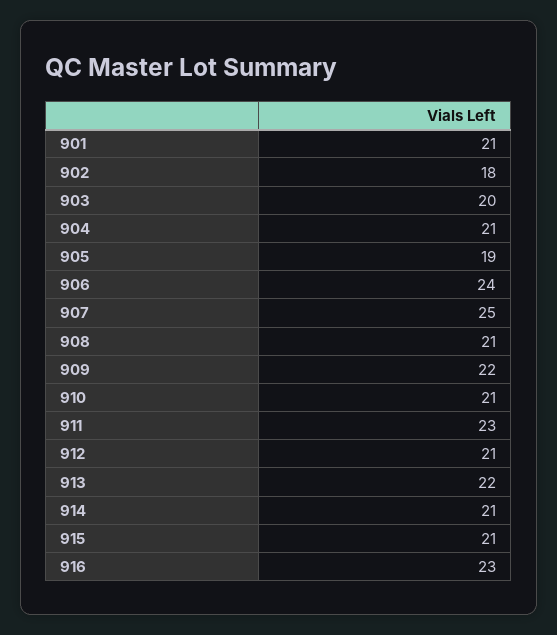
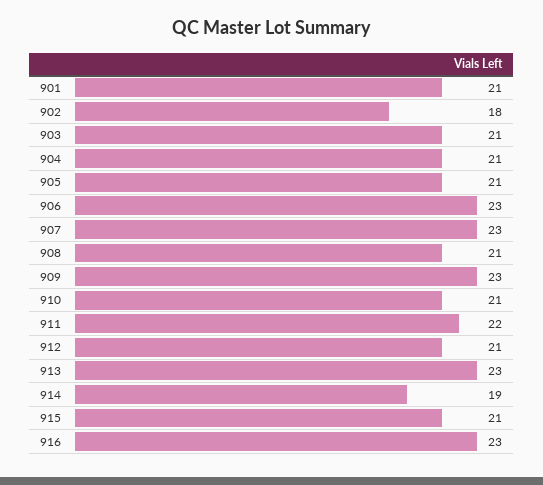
903: 20 -> 21
905: 19 -> 21
906: 24 -> 23
907: 25 -> 23
909: 22 -> 23
911: 23 -> 22
913: 22 -> 23
914: 21 -> 19

